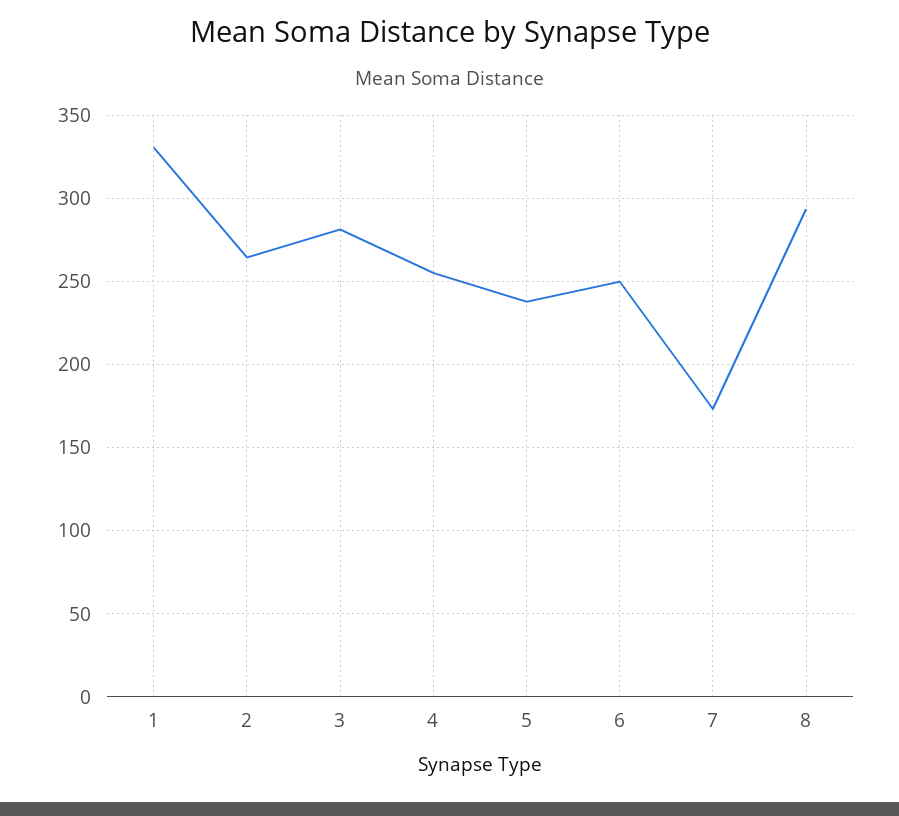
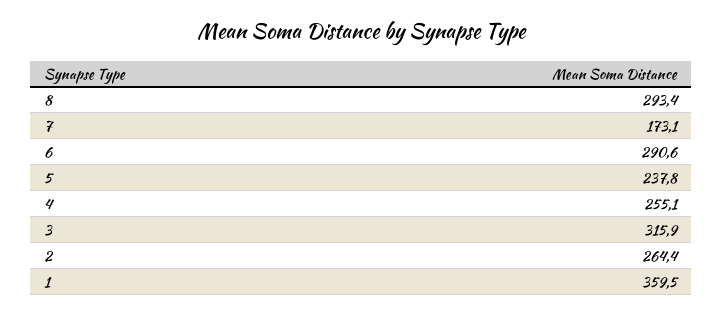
1: 330 -> 359.5
3: 280 -> 315.9
6: 250 -> 290.6

